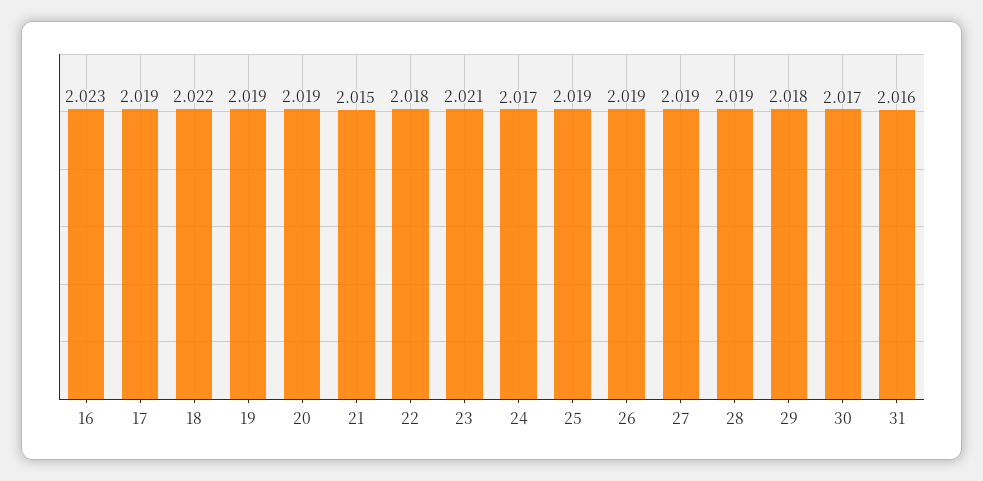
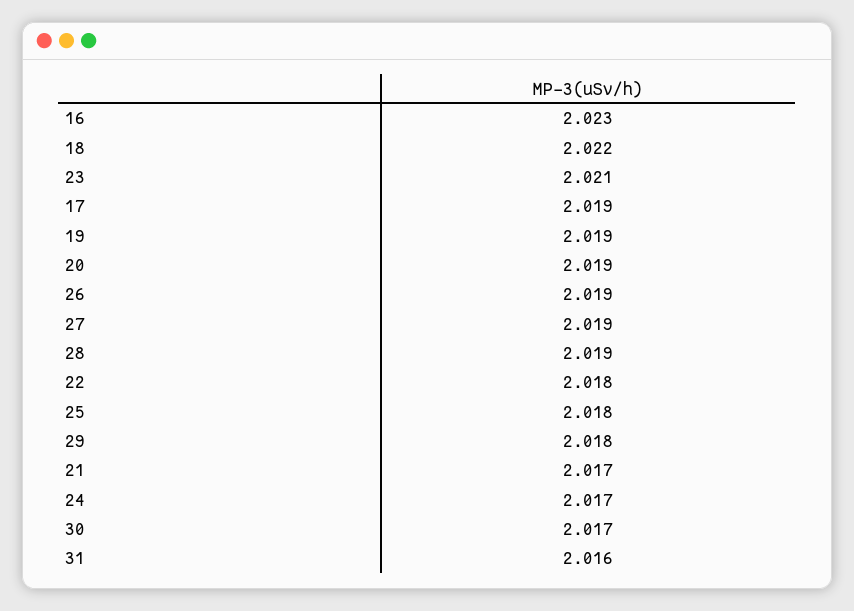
21: 2.015 -> 2.017
25: 2.019 -> 2.018

